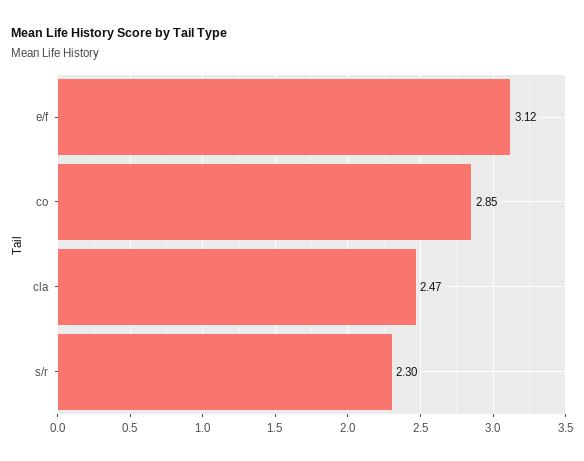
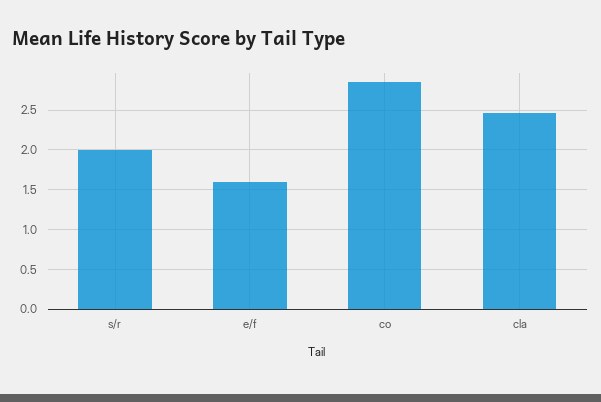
e/f: 3.12 -> 1.6
s/r: 2.3 -> 2

